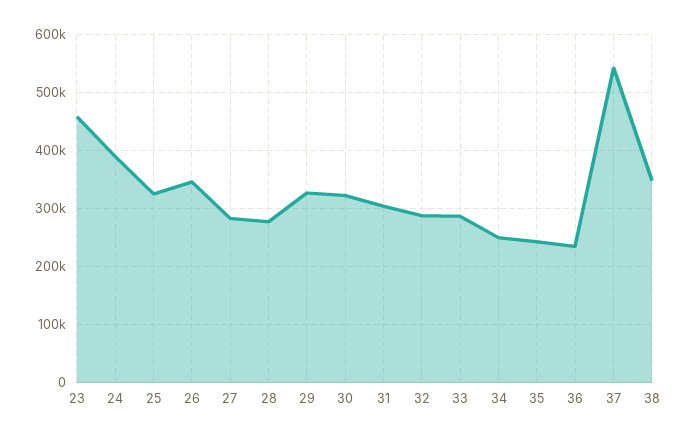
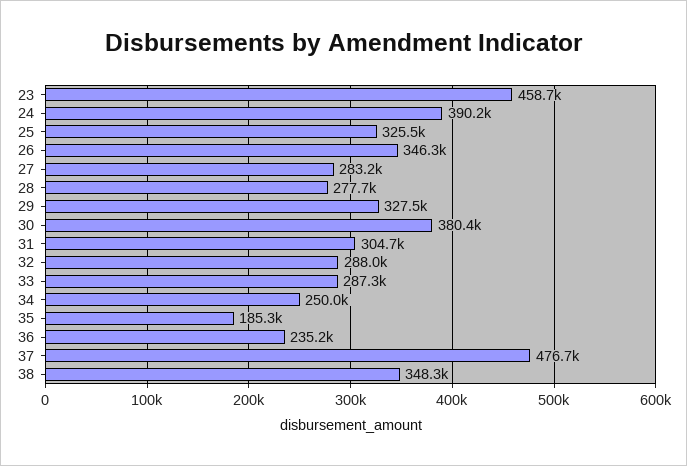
30: 320000 -> 380400
35: 240000 -> 185300
37: 540000 -> 476700

